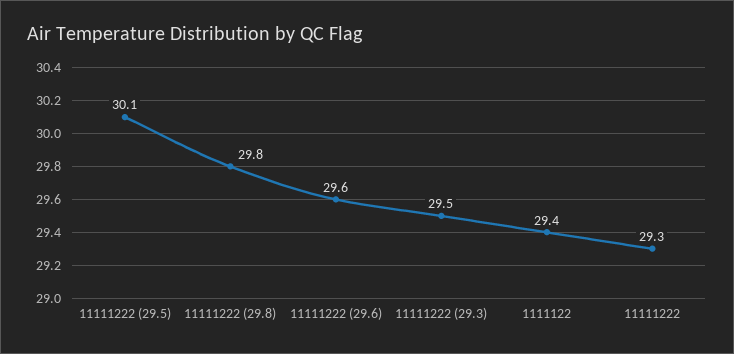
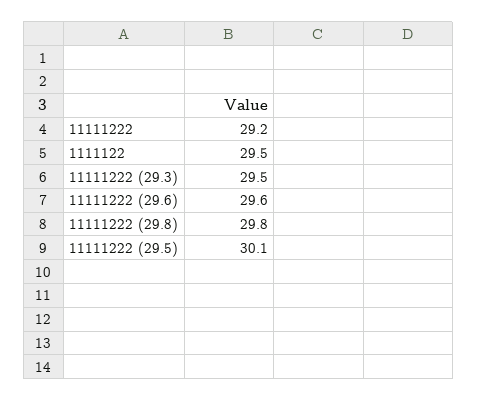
1111122: 29.4 -> 29.5
11111222: 29.3 -> 29.2

